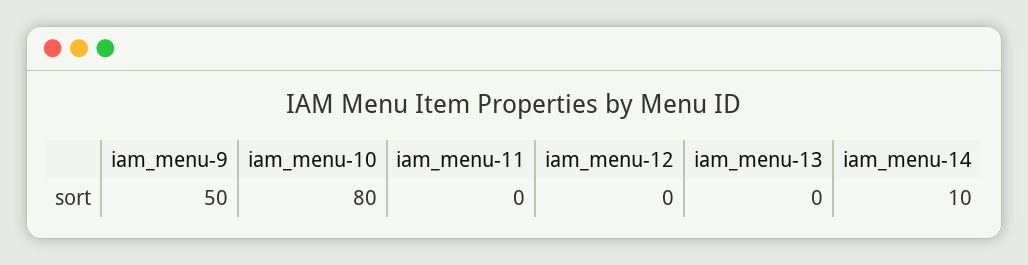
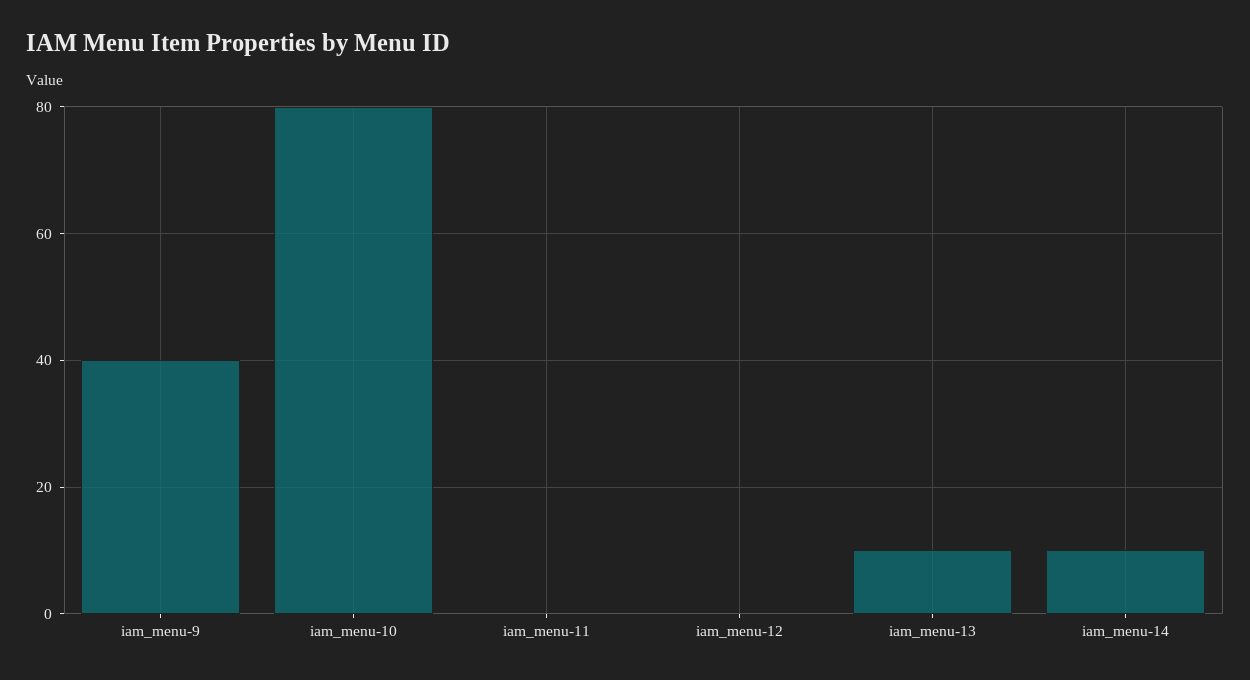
iam_menu-9: 50 -> 40
iam_menu-13: 0 -> 10

